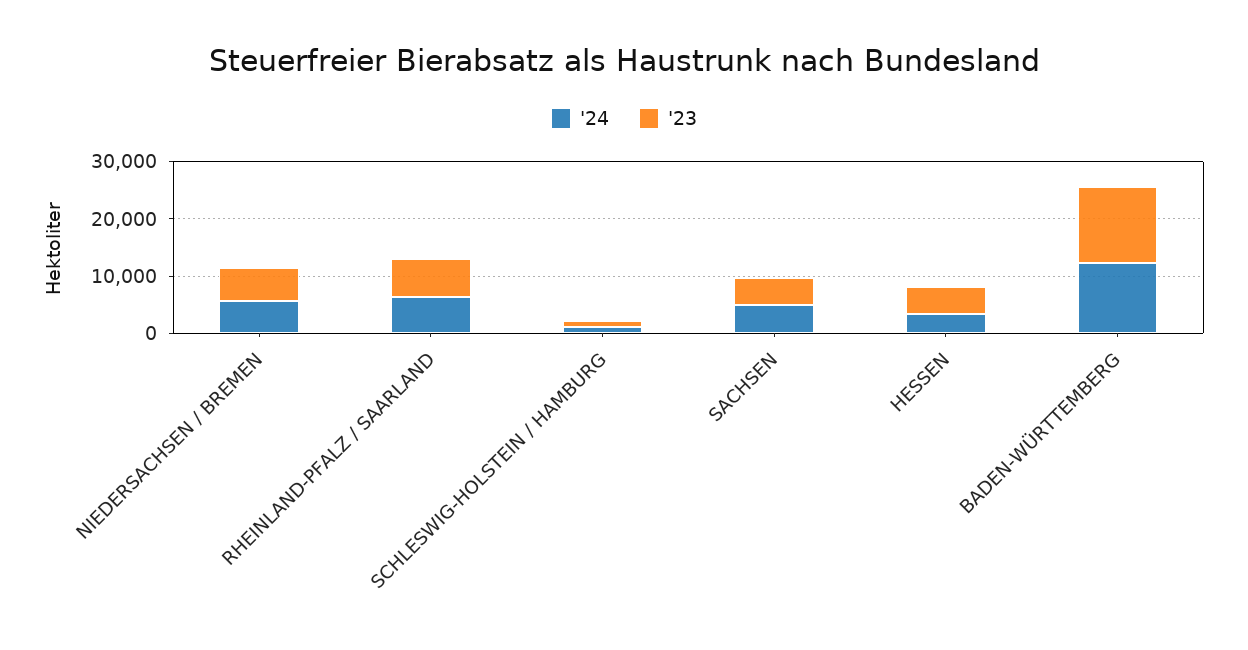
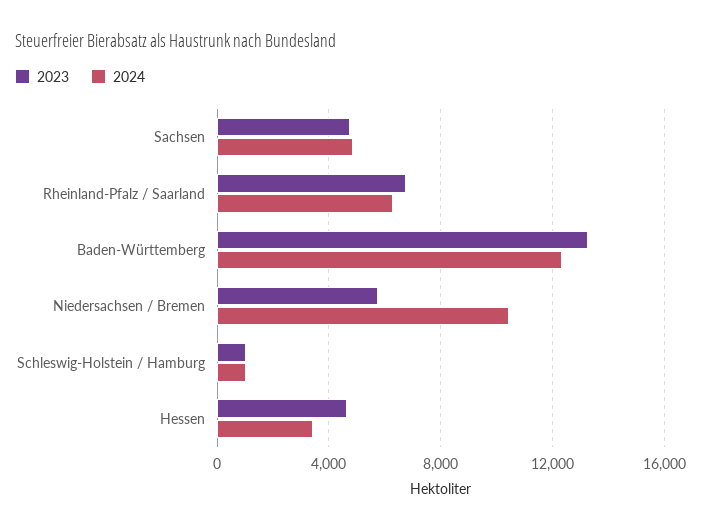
'24, NIEDERSACHSEN / BREMEN: 6000 -> 10500

